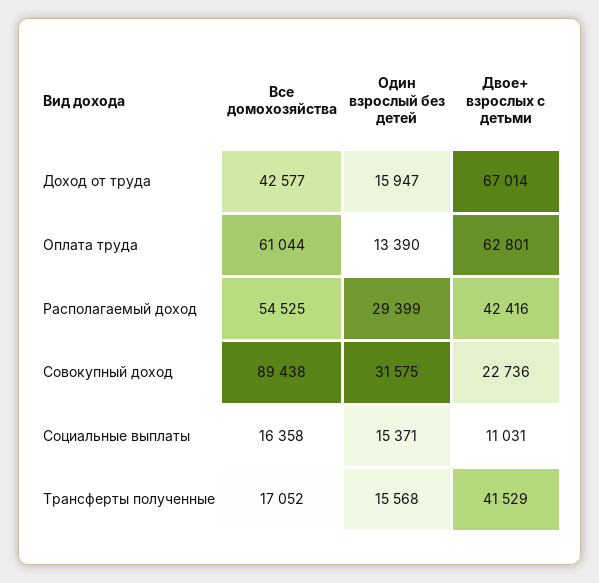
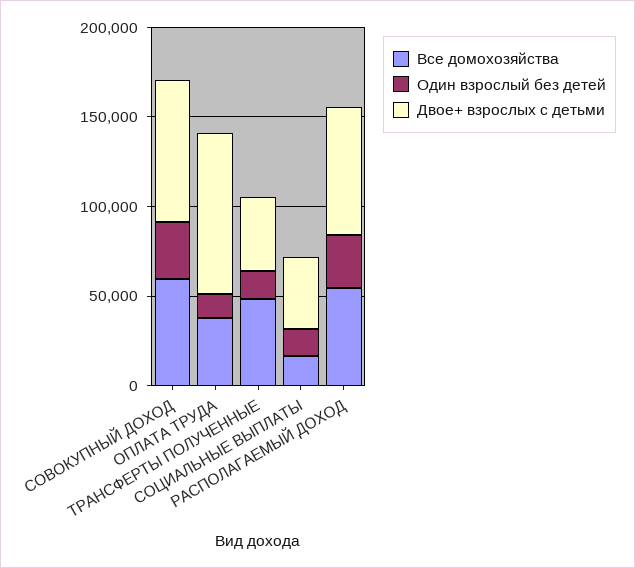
Все домохозяйства, Доход от труда: 42577 -> none
Один взрослый без детей, Доход от труда: 15947 -> none
Двое+ взрослых с детьми, Доход от труда: 67014 -> none
Все домохозяйства, Оплата труда: 61044 -> 40000
Двое+ взрослых с детьми, Оплата труда: 62801 -> 90000
Двое+ взрослых с детьми, Располагаемый доход: 42416 -> 70000
Все домохозяйства, Совокупный доход: 89438 -> 60000
Двое+ взрослых с детьми, Совокупный доход: 22736 -> 80000
Двое+ взрослых с детьми, Социальные выплаты: 11031 -> 40000
Все домохозяйства, Трансферты полученные: 17052 -> 50000

